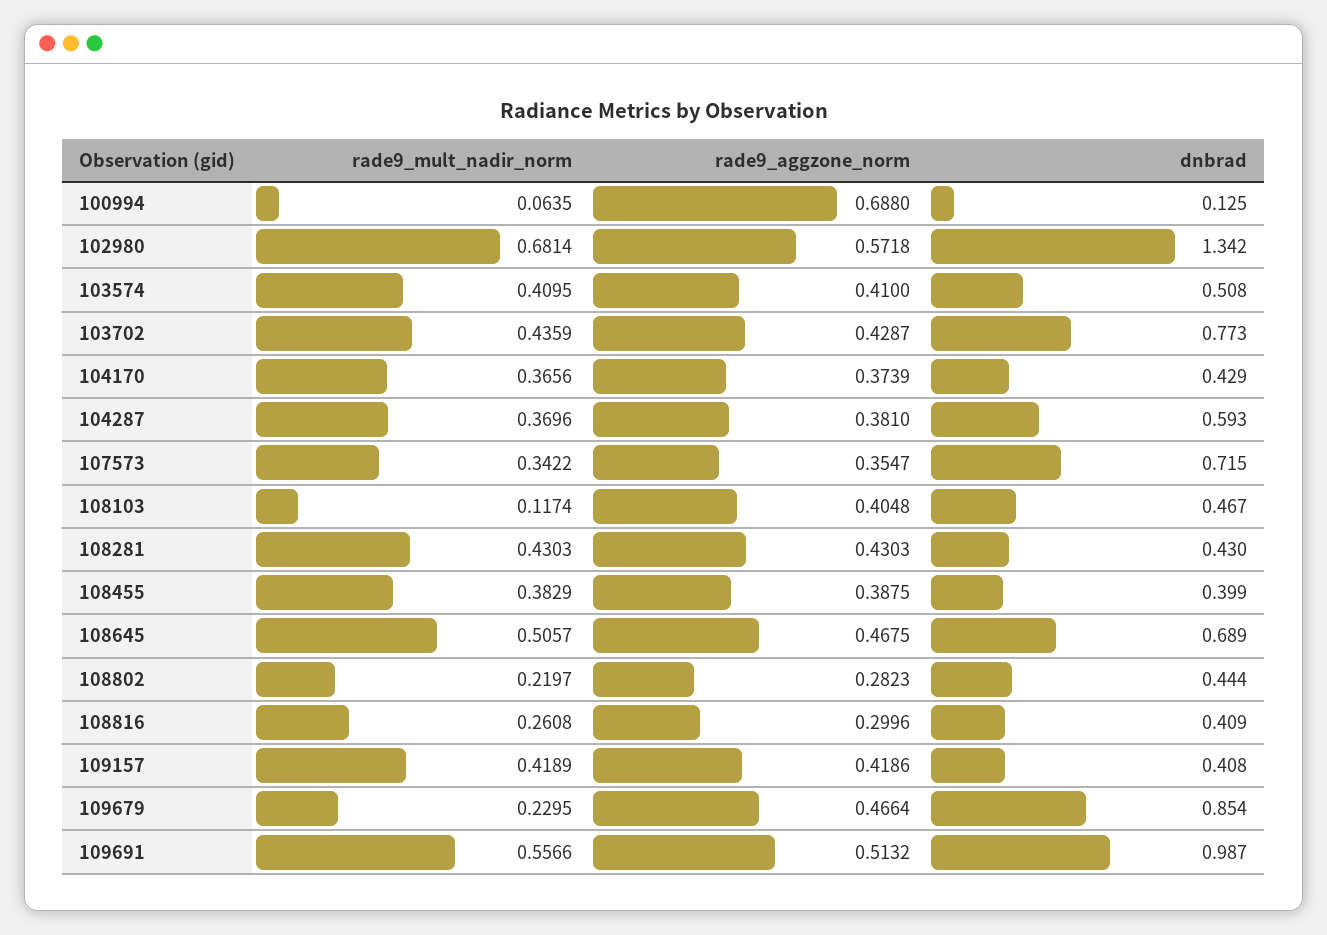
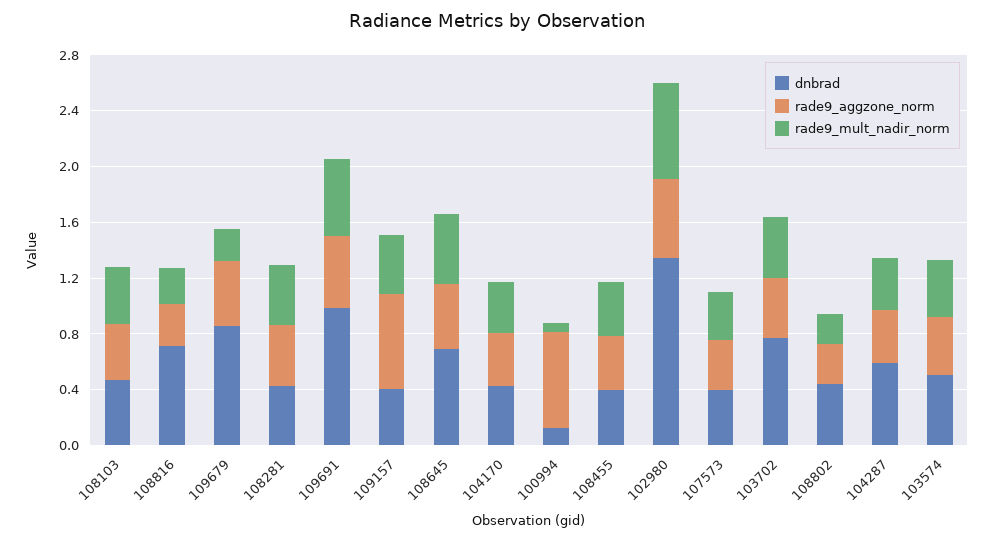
dnbrad, 107573: 0.715 -> 0.4
rade9_mult_nadir_norm, 108103: 0.1174 -> 0.4
dnbrad, 108816: 0.409 -> 0.7
rade9_aggzone_norm, 109157: 0.4186 -> 0.7

